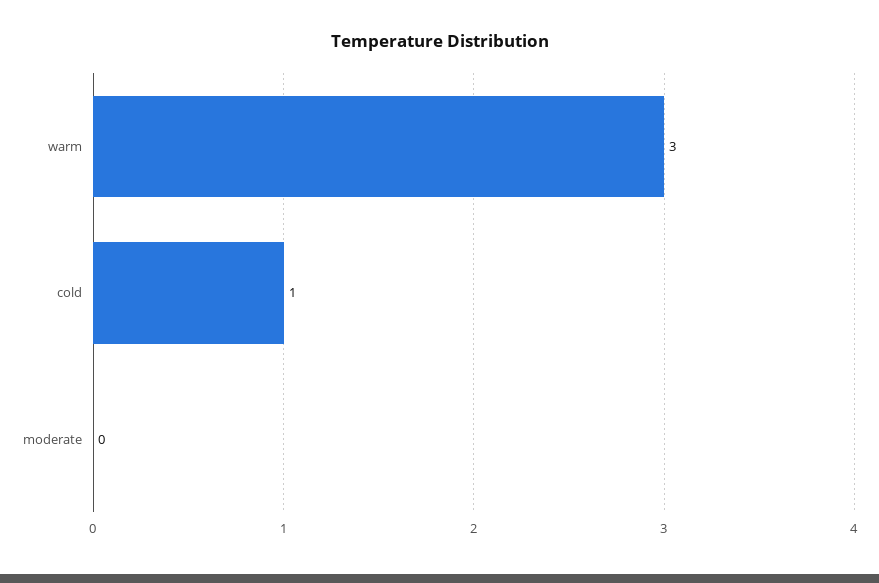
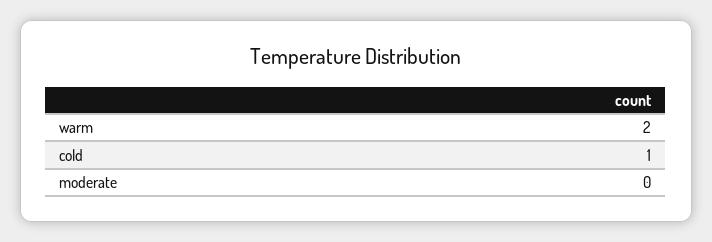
warm: 3 -> 2

